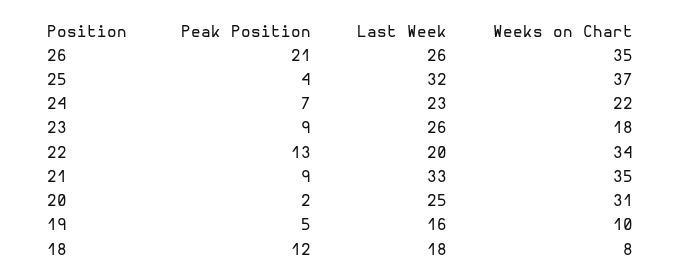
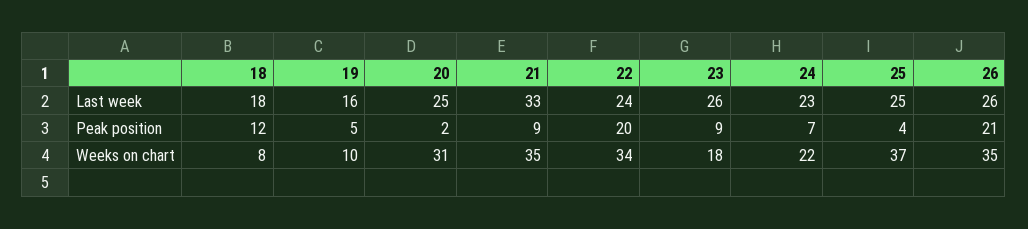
Last Week, 25: 32 -> 25
Peak Position, 22: 13 -> 20
Last Week, 22: 20 -> 24

